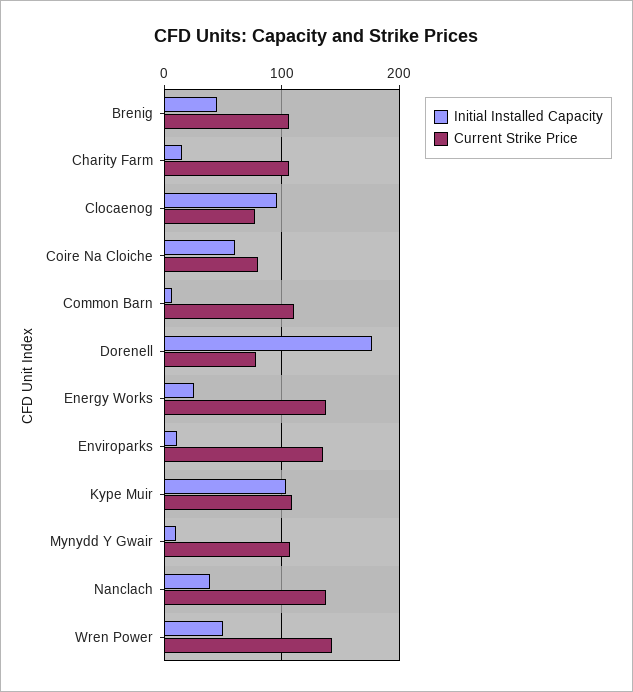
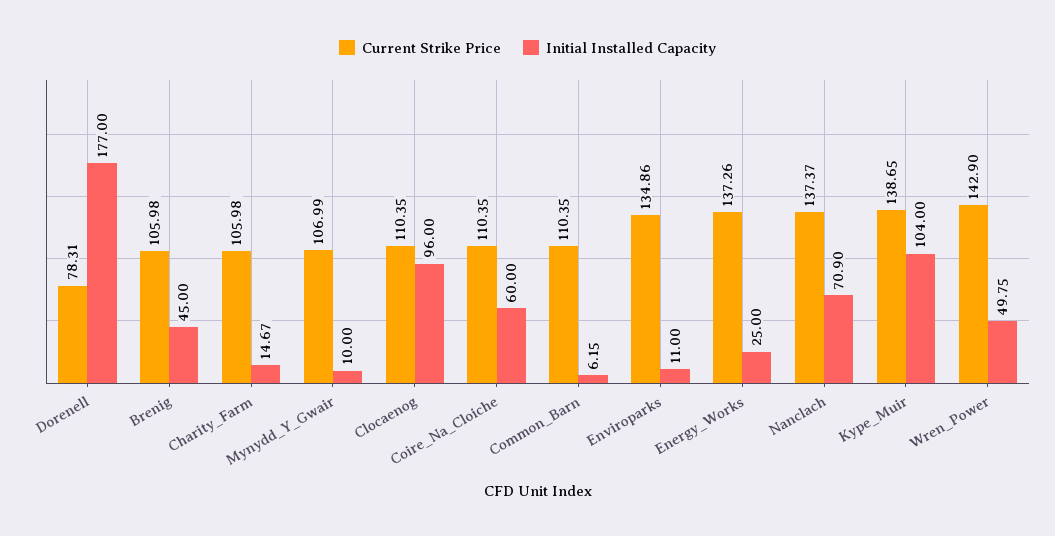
Current Strike Price, Clocaenog: 80 -> 110.35
Current Strike Price, Coire Na Cloiche: 80 -> 110.35
Current Strike Price, Kype Muir: 110 -> 138.65
Initial Installed Capacity, Nanclach: 40 -> 70.9

